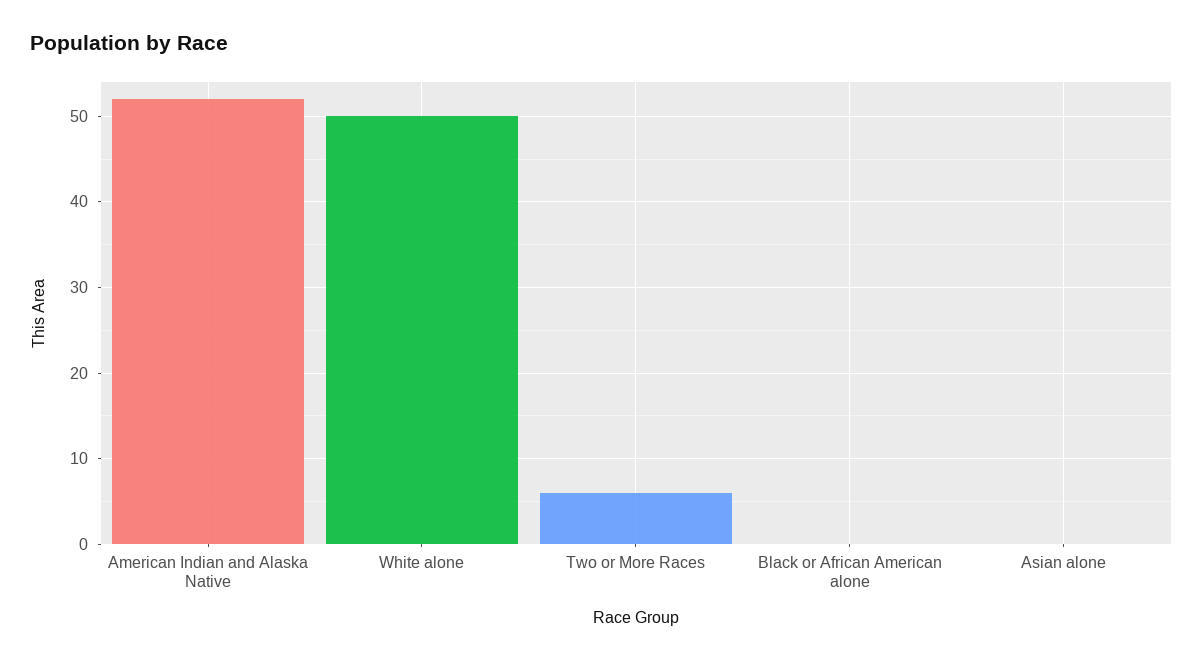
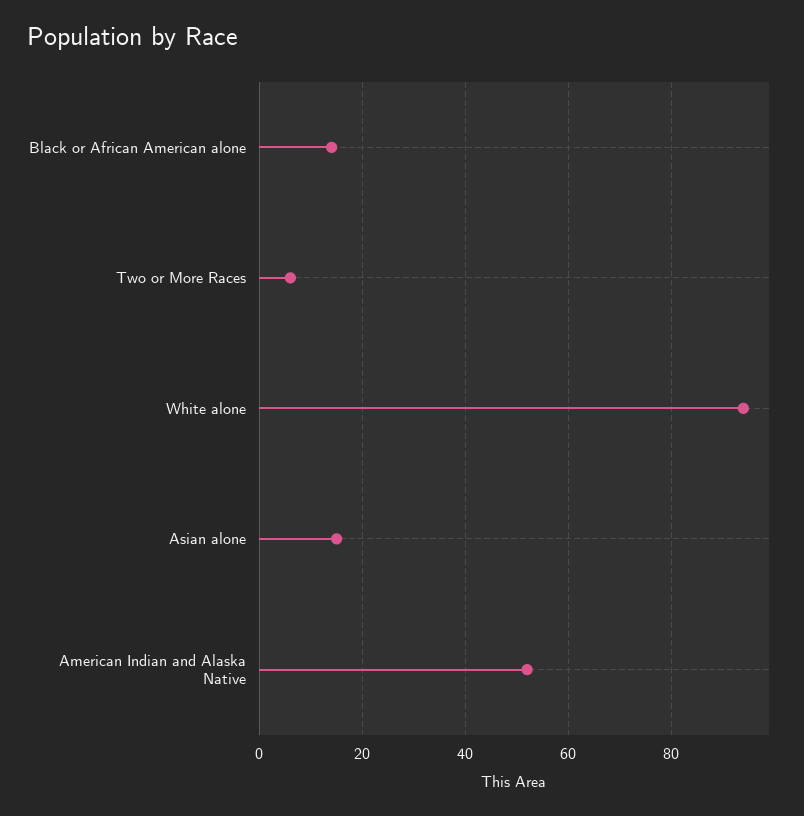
White alone: 50 -> 95
Black or African American alone: 0 -> 15
Asian alone: 0 -> 15

